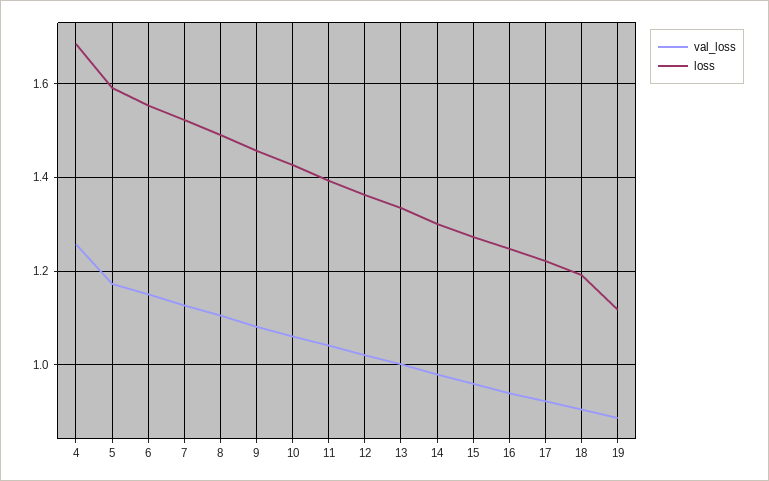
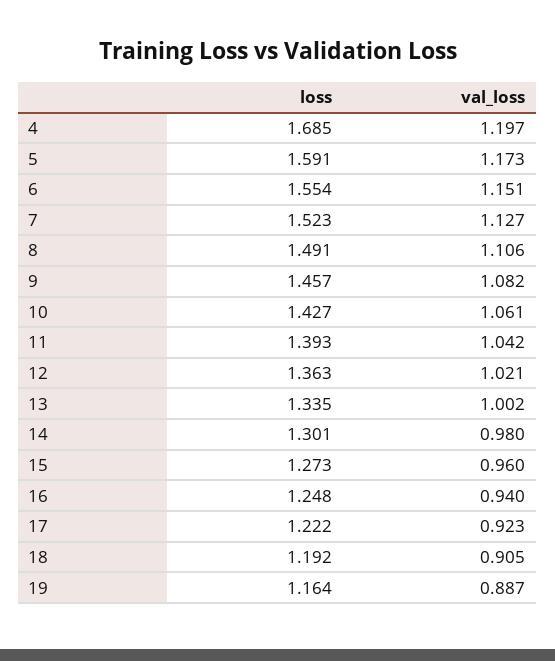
val_loss, 4: 1.26 -> 1.197
loss, 19: 1.12 -> 1.164

